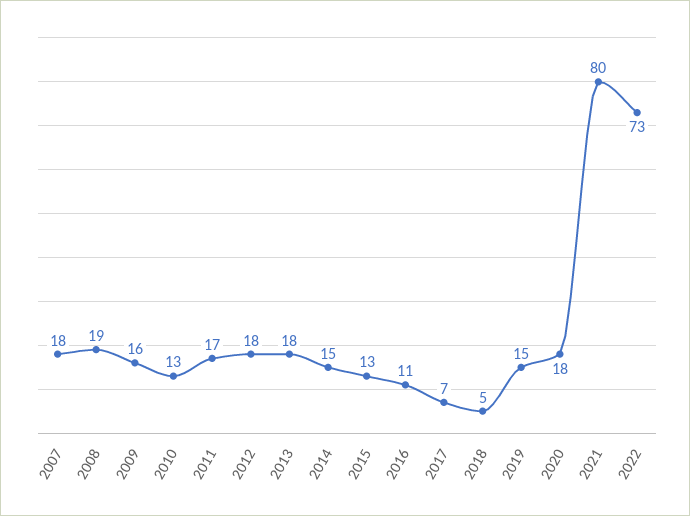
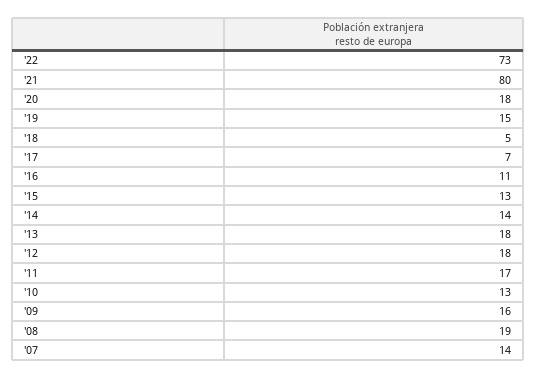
2007: 18 -> 14
2014: 15 -> 14

